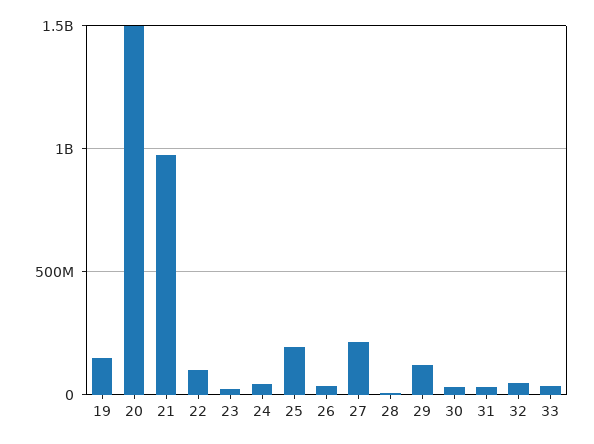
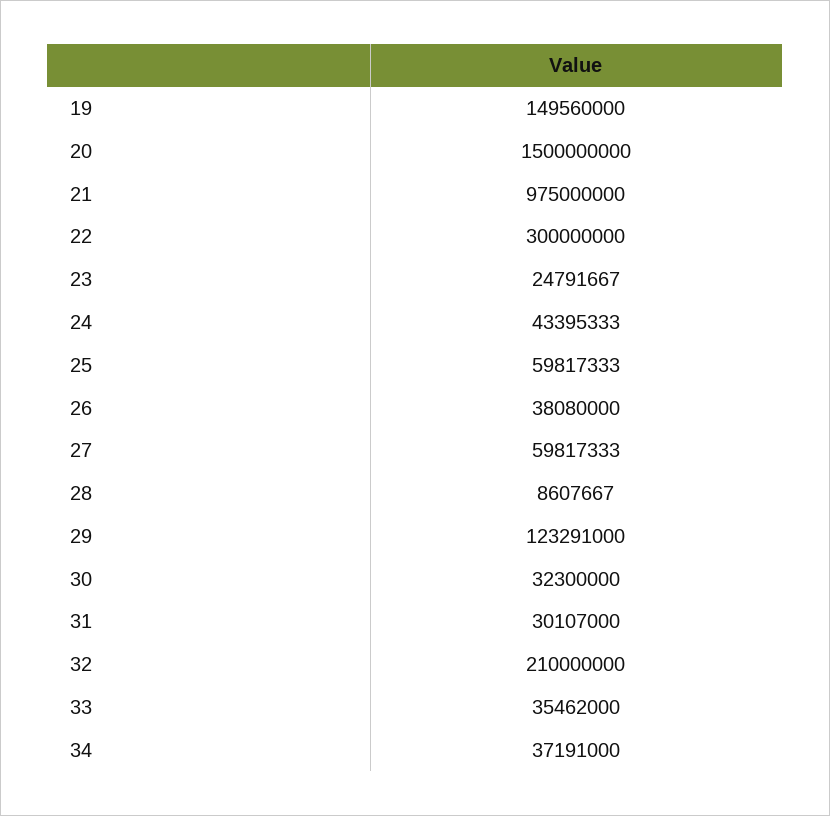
22: 100000000 -> 300000000
25: 200000000 -> 59817333
27: 200000000 -> 59817333
32: 50000000 -> 210000000
34: none -> 37191000

